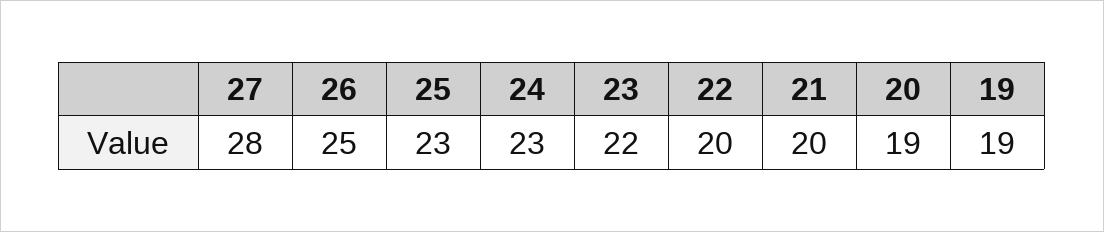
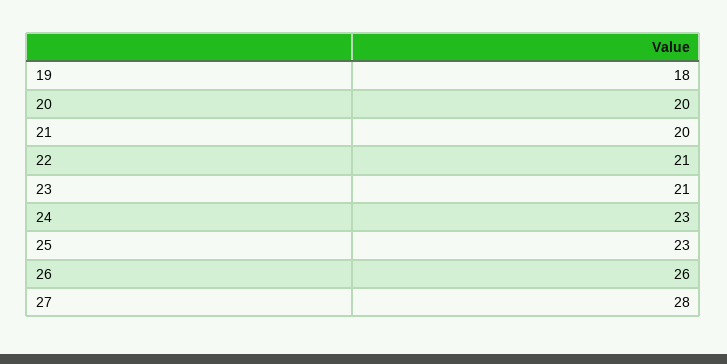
26: 25 -> 26
23: 22 -> 21
22: 20 -> 21
20: 19 -> 20
19: 19 -> 18

